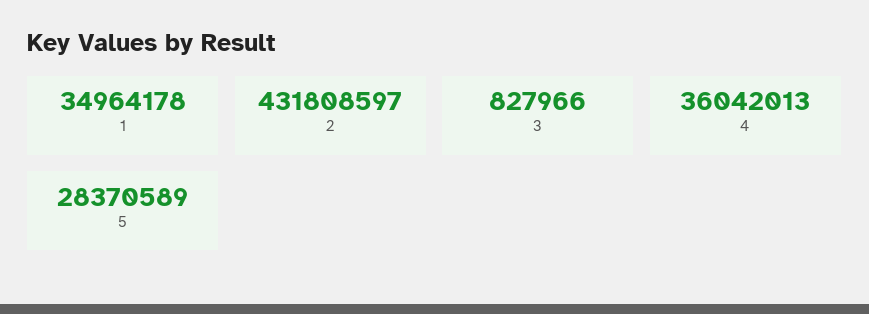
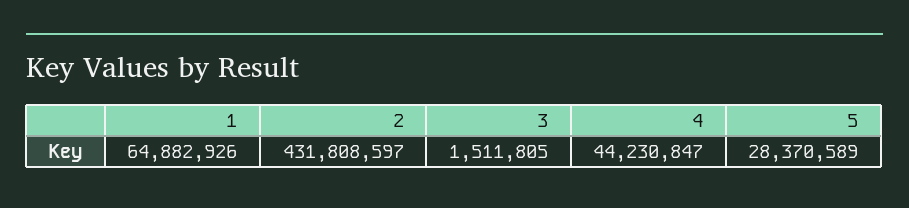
1: 34964178 -> 64882926
3: 827966 -> 1511805
4: 36042013 -> 44230847

